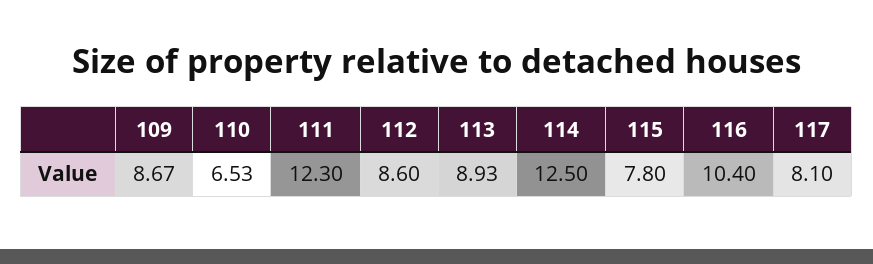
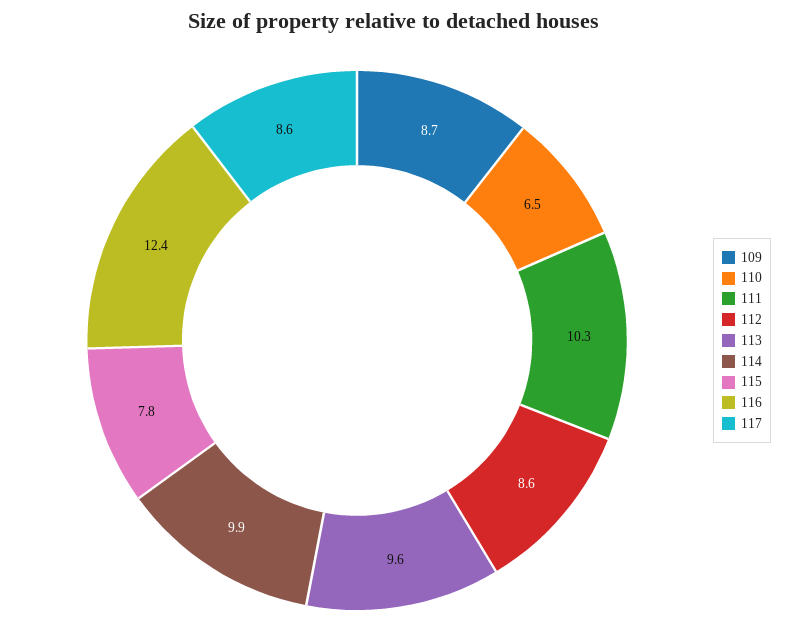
111: 12.3 -> 10.3
113: 8.93 -> 9.6
114: 12.5 -> 9.9
116: 10.4 -> 12.4
117: 8.1 -> 8.6

